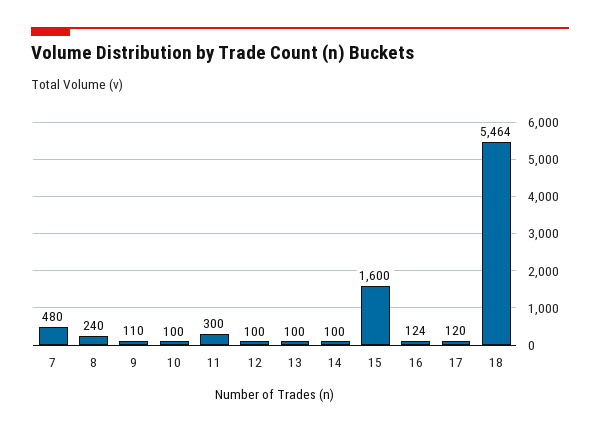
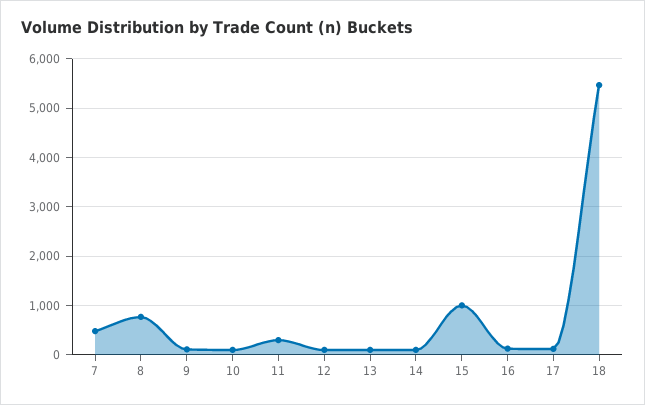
8: 240 -> 800
15: 1600 -> 1000

